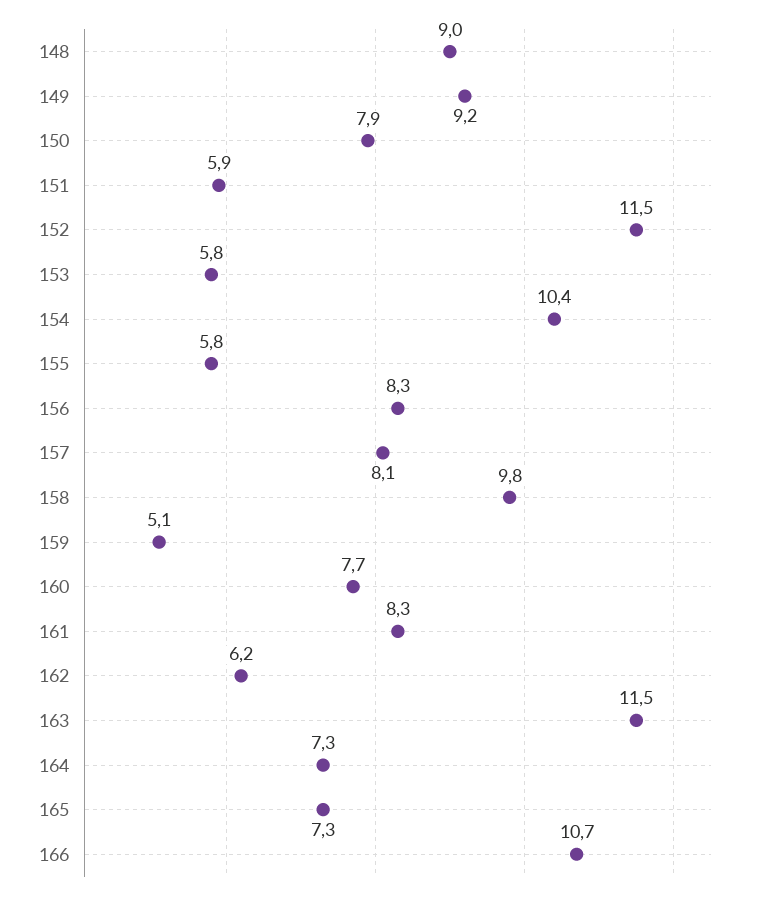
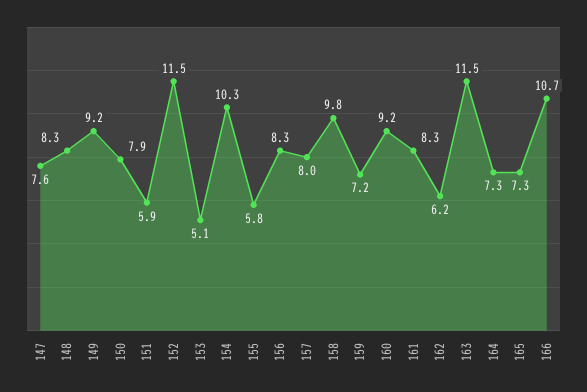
148: 9 -> 8.3
153: 5.8 -> 5.1
154: 10.4 -> 10.3
157: 8.1 -> 8
159: 5.1 -> 7.2
160: 7.7 -> 9.2
147: none -> 7.6

